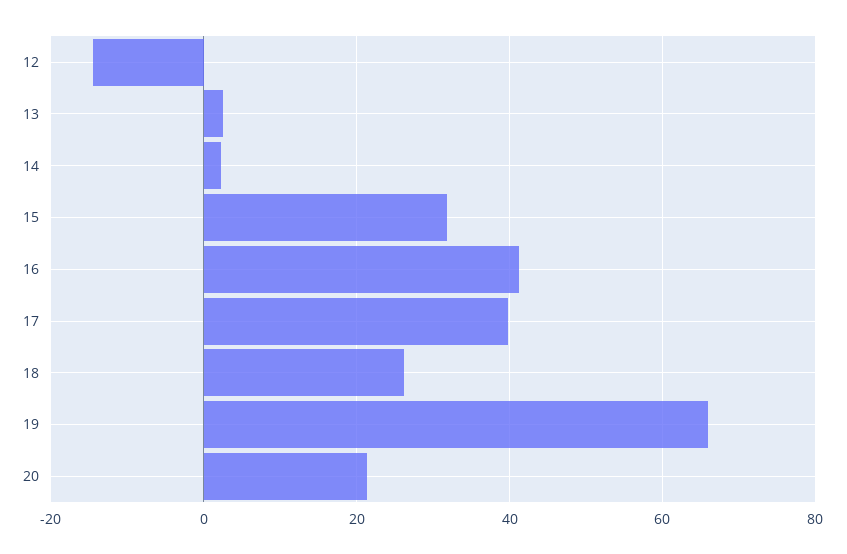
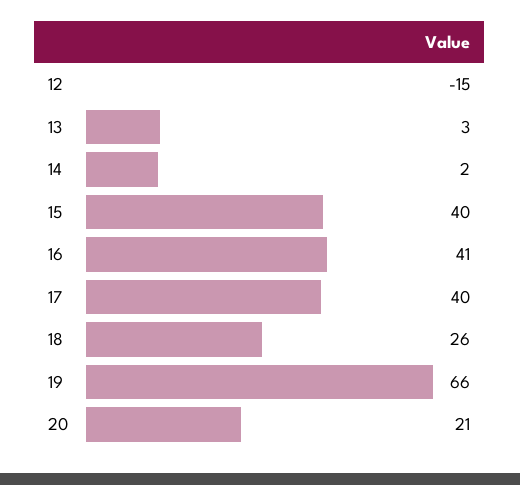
15: 32 -> 40

